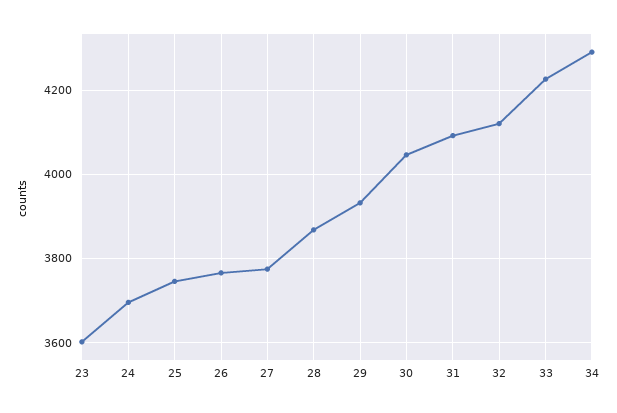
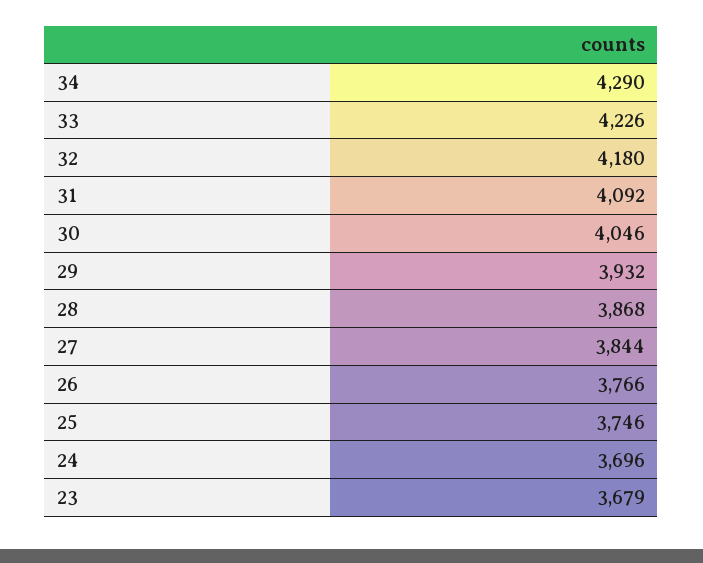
23: 3600 -> 3679
27: 3780 -> 3844
32: 4120 -> 4180

